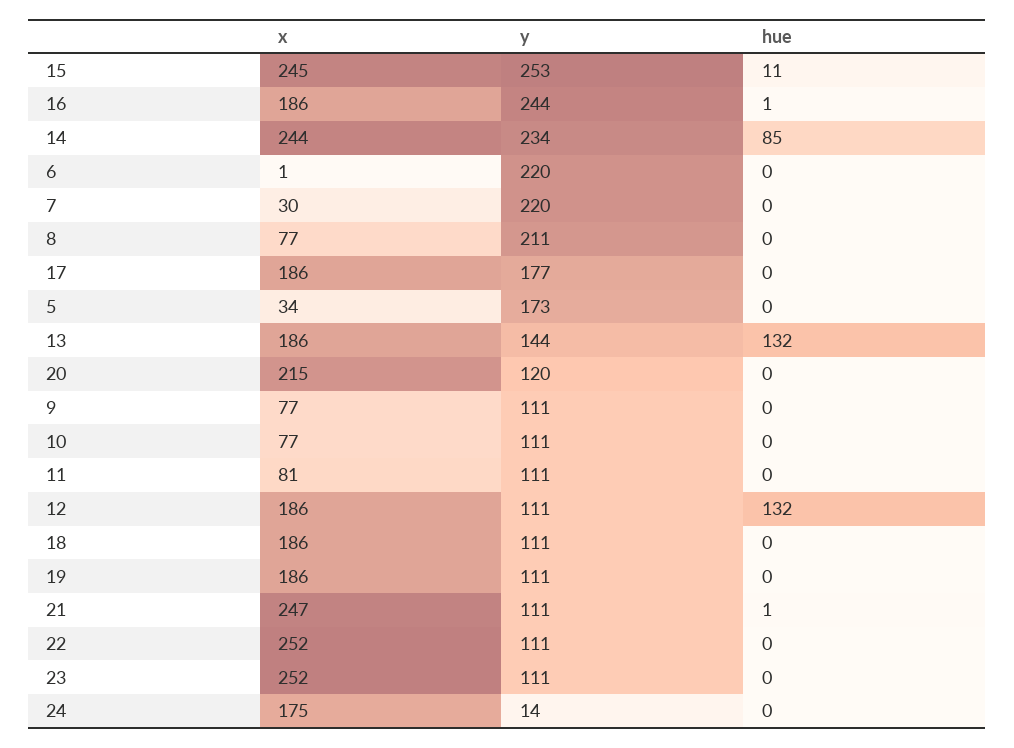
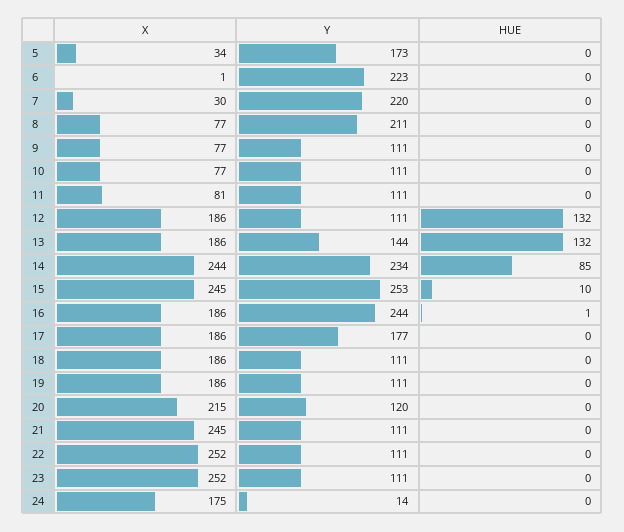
hue, 15: 11 -> 10
y, 6: 220 -> 223
x, 21: 247 -> 245
hue, 21: 1 -> 0

